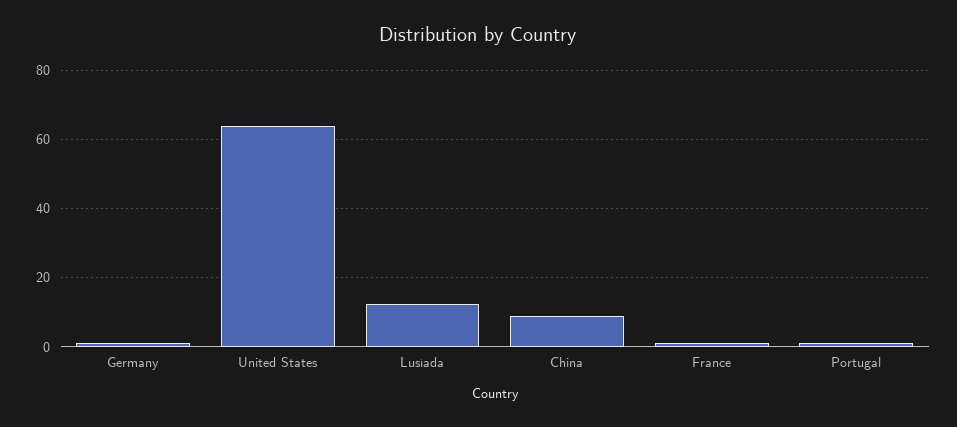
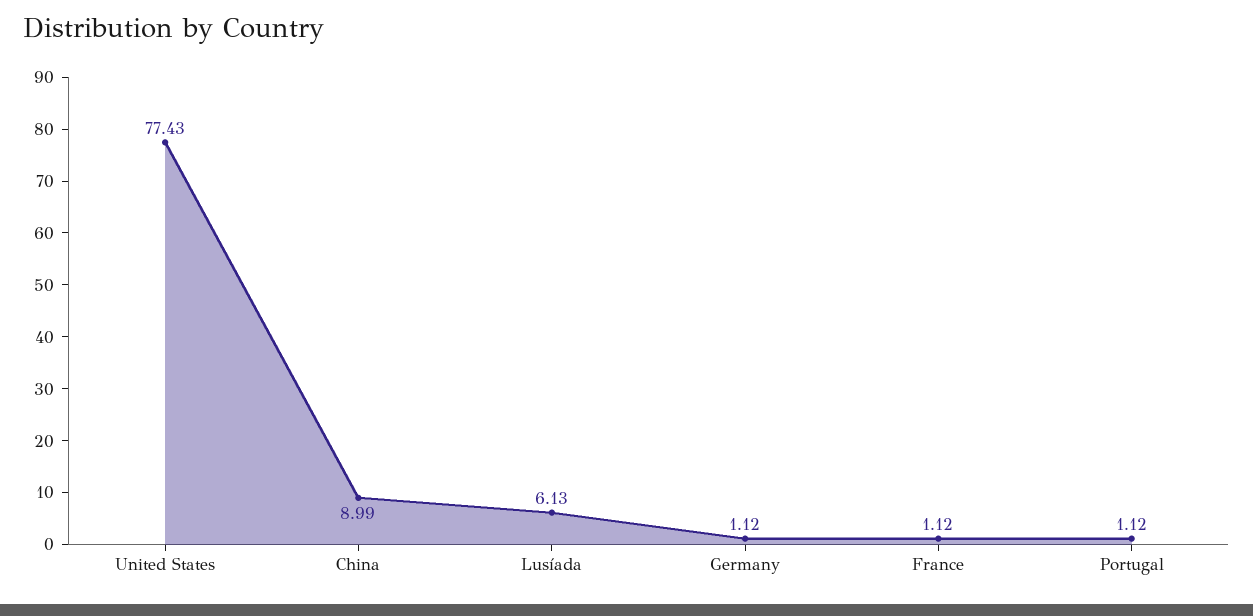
United States: 64 -> 77.43
Lusíada: 12 -> 6.13

